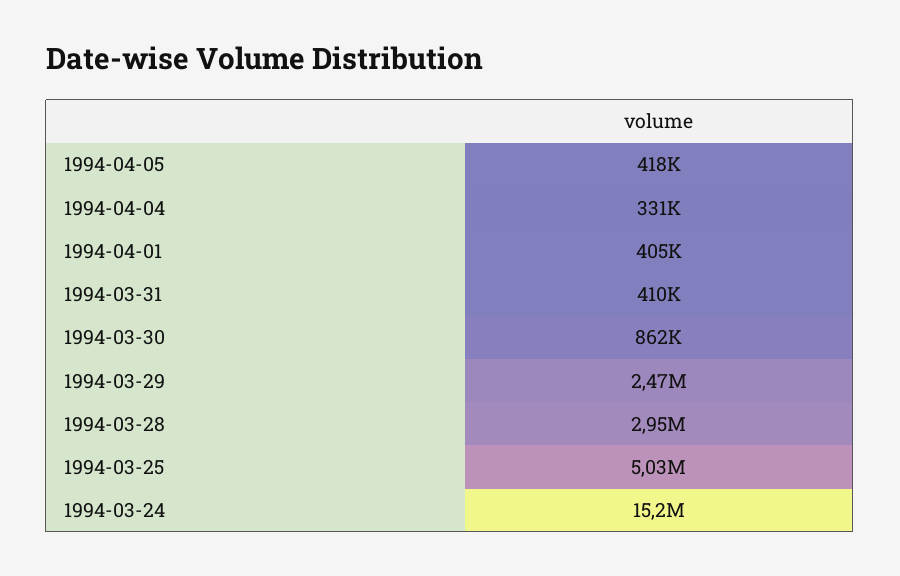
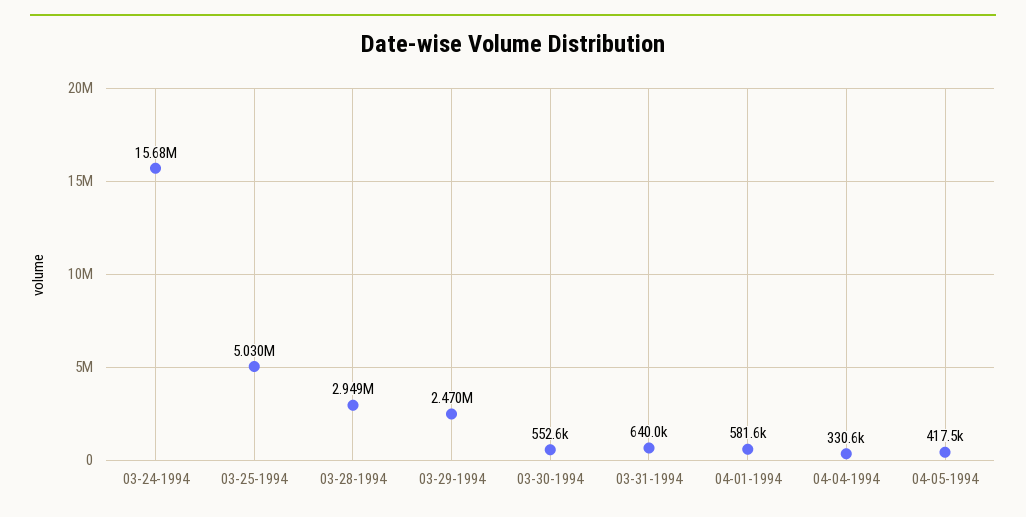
1994-04-01: 405000 -> 581600
1994-03-31: 410000 -> 640000
1994-03-30: 862000 -> 552600
1994-03-24: 15200000 -> 15680000

